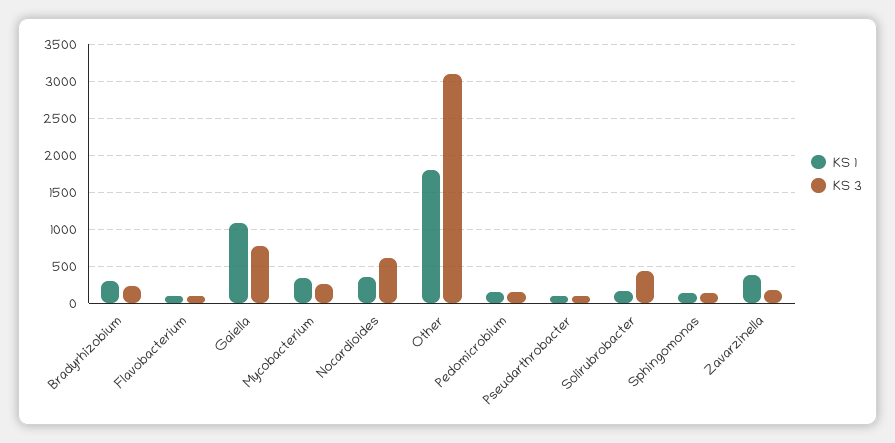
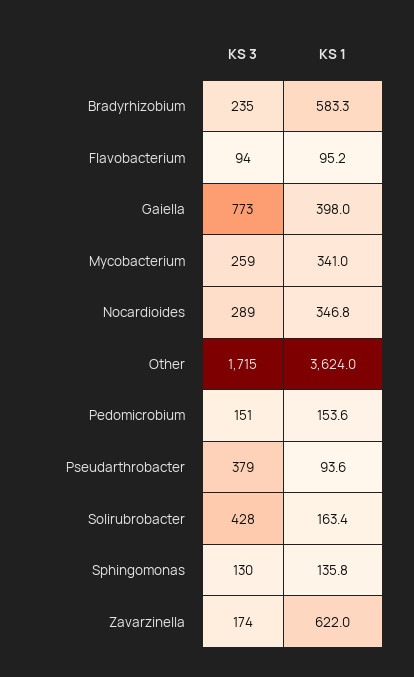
KS 1, Bradyrhizobium: 300 -> 583.3
KS 1, Gaiella: 1100 -> 398
KS 3, Nocardioides: 600 -> 289
KS 1, Other: 1800 -> 3624
KS 3, Other: 3100 -> 1715
KS 3, Pseudarthrobacter: 100 -> 379
KS 1, Zavarzinella: 400 -> 622

